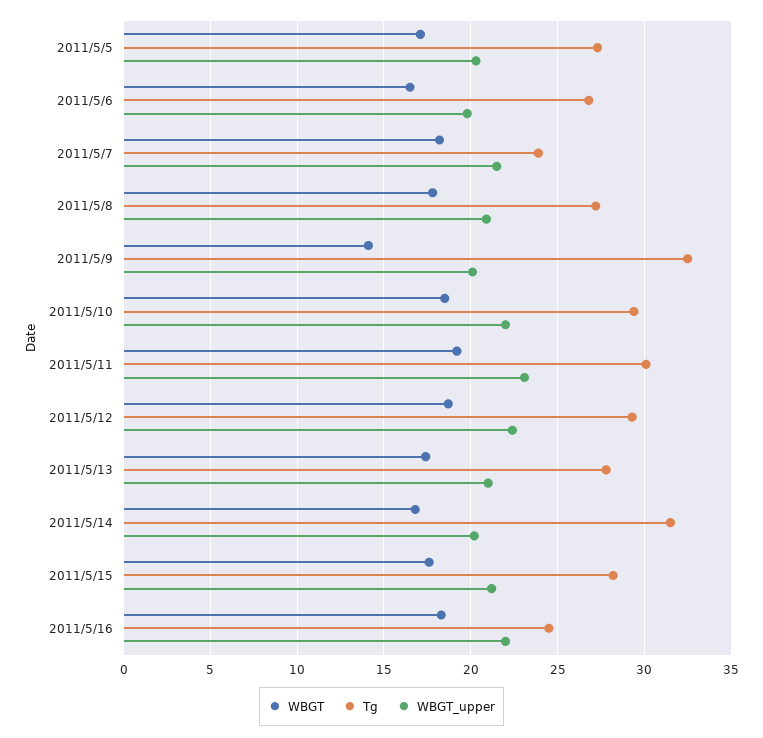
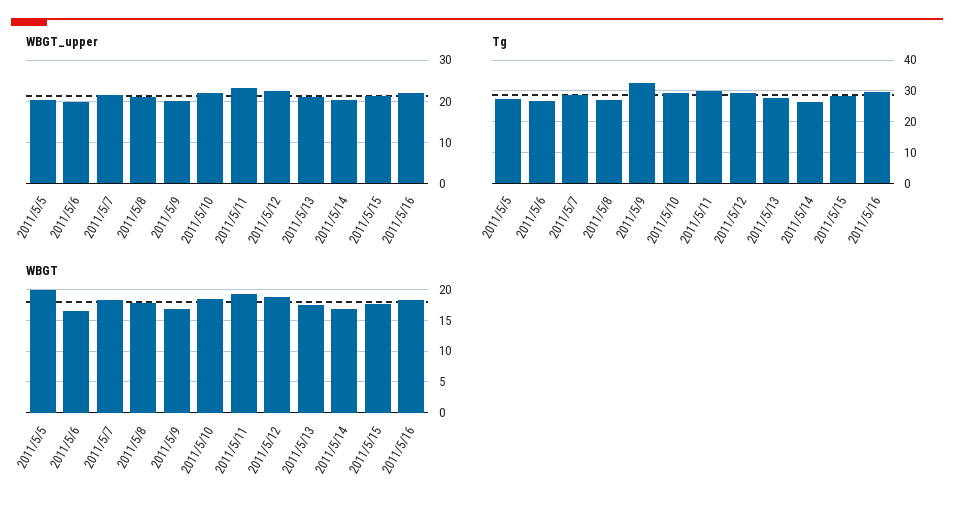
WBGT, 2011/5/5: 17 -> 20
Tg, 2011/5/7: 24 -> 28
WBGT, 2011/5/9: 14 -> 17
Tg, 2011/5/14: 31.5 -> 26
Tg, 2011/5/16: 24.5 -> 30

